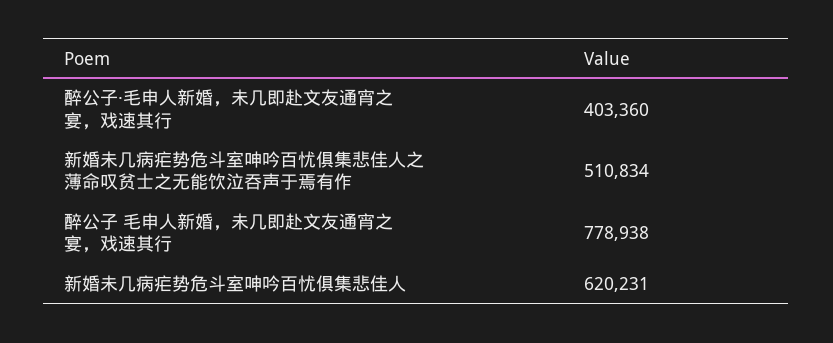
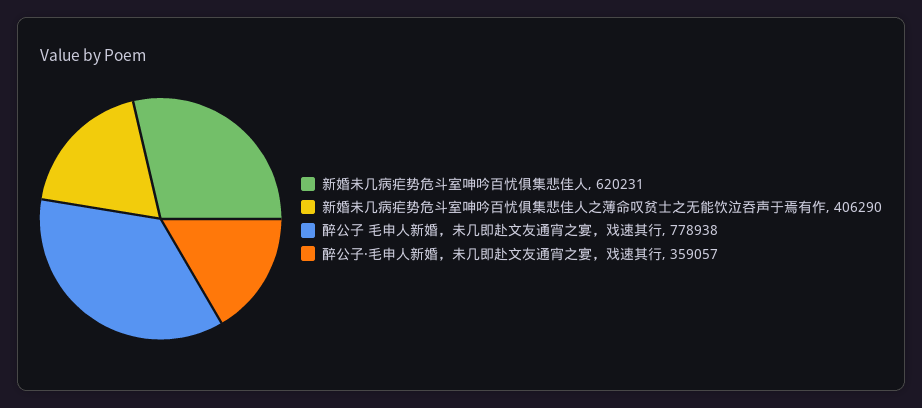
醉公子·毛申人新婚，未几即赴文友通宵之宴，戏速其行: 403360 -> 359057
新婚未几病疟势危斗室呻吟百忧俱集悲佳人之薄命叹贫士之无能饮泣吞声于焉有作: 510834 -> 406290

